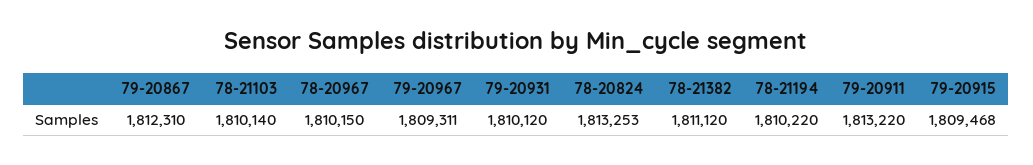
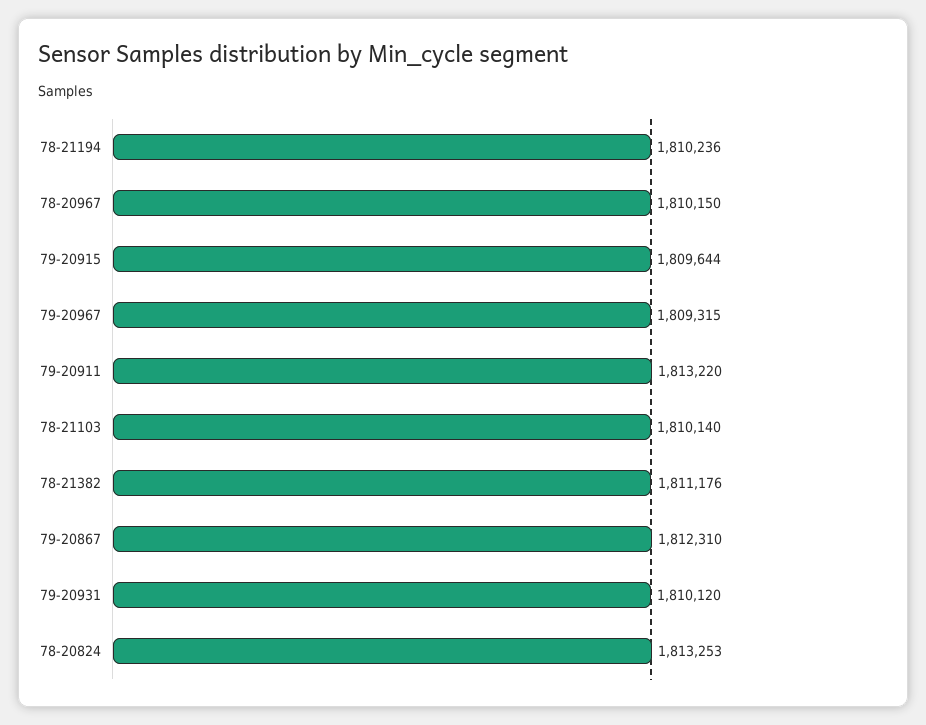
79-20967: 1809311 -> 1809315
78-21382: 1811120 -> 1811176
78-21194: 1810220 -> 1810236
79-20915: 1809468 -> 1809644

